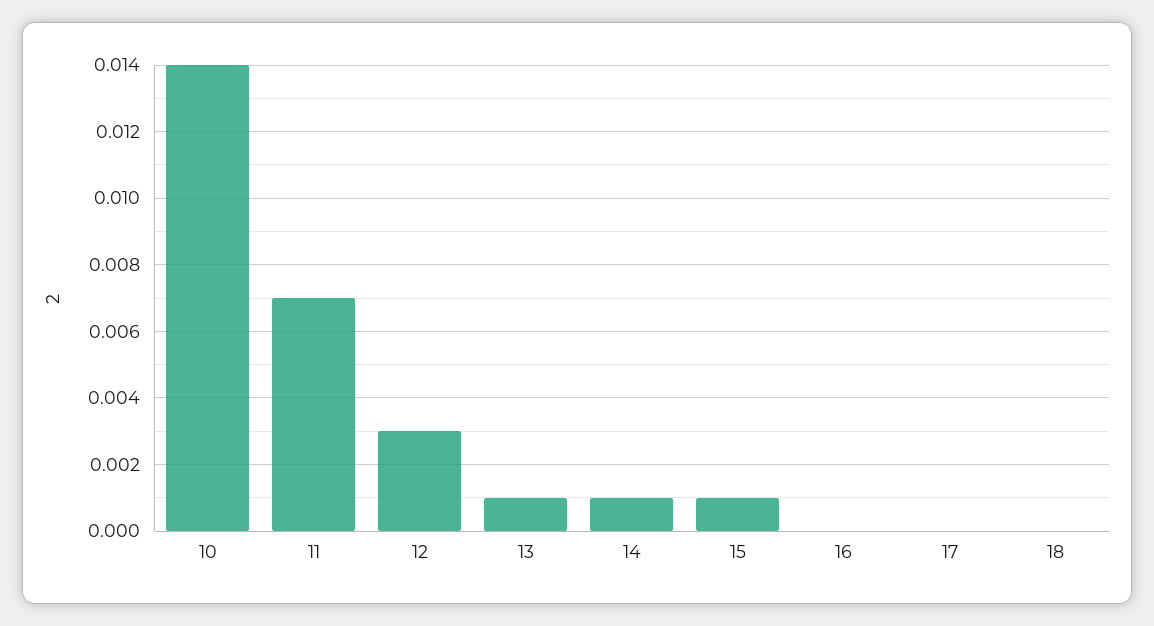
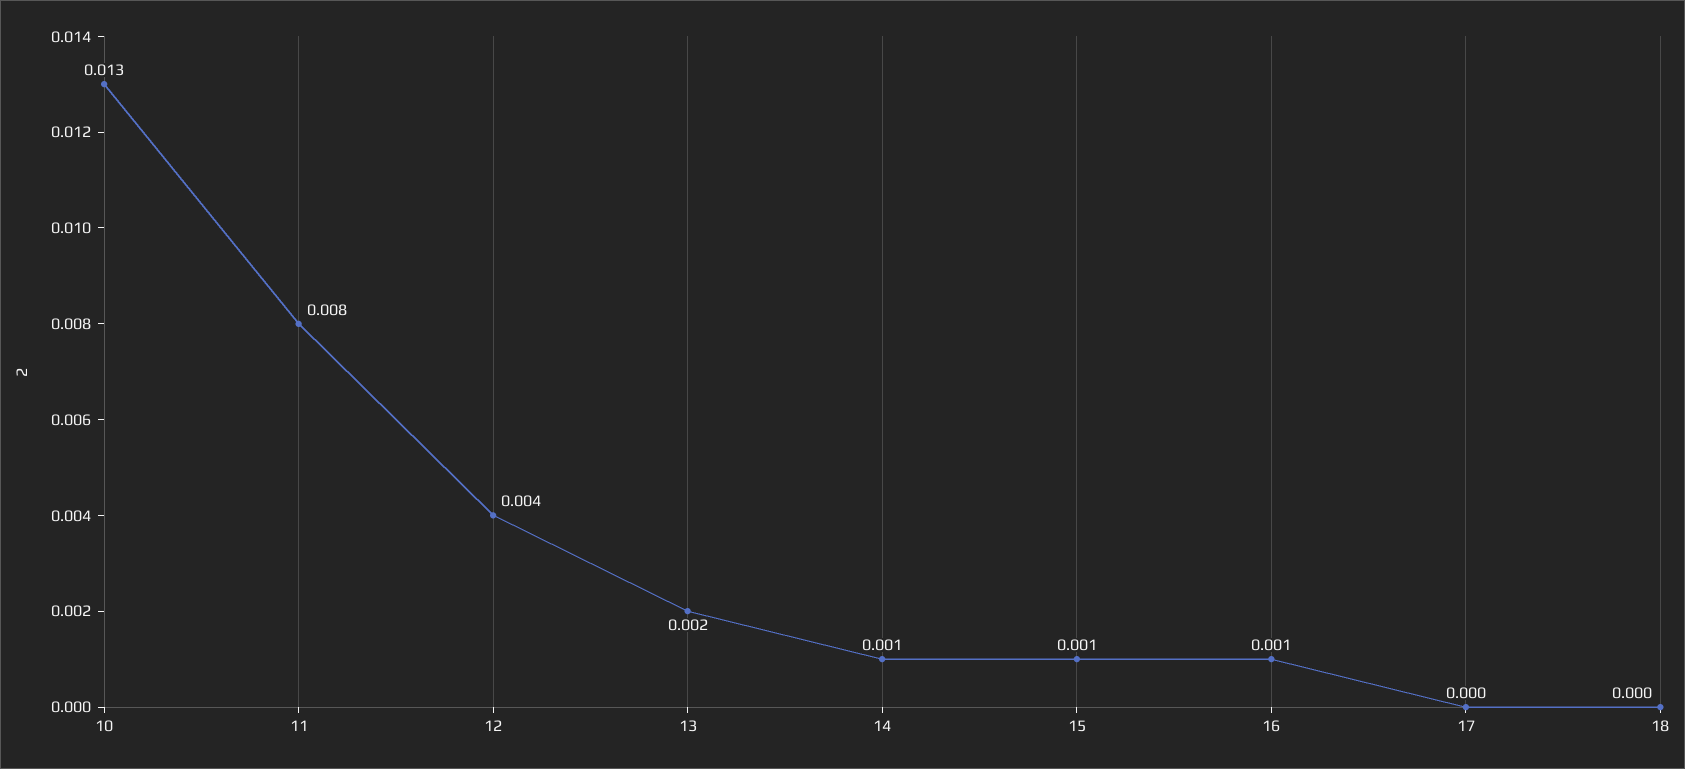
10: 0.014 -> 0.013
11: 0.007 -> 0.008
12: 0.003 -> 0.004
13: 0.001 -> 0.002
16: 0 -> 0.001

